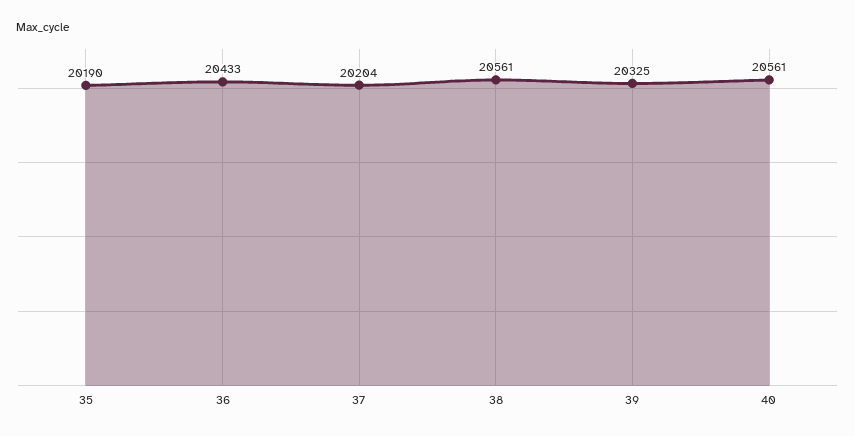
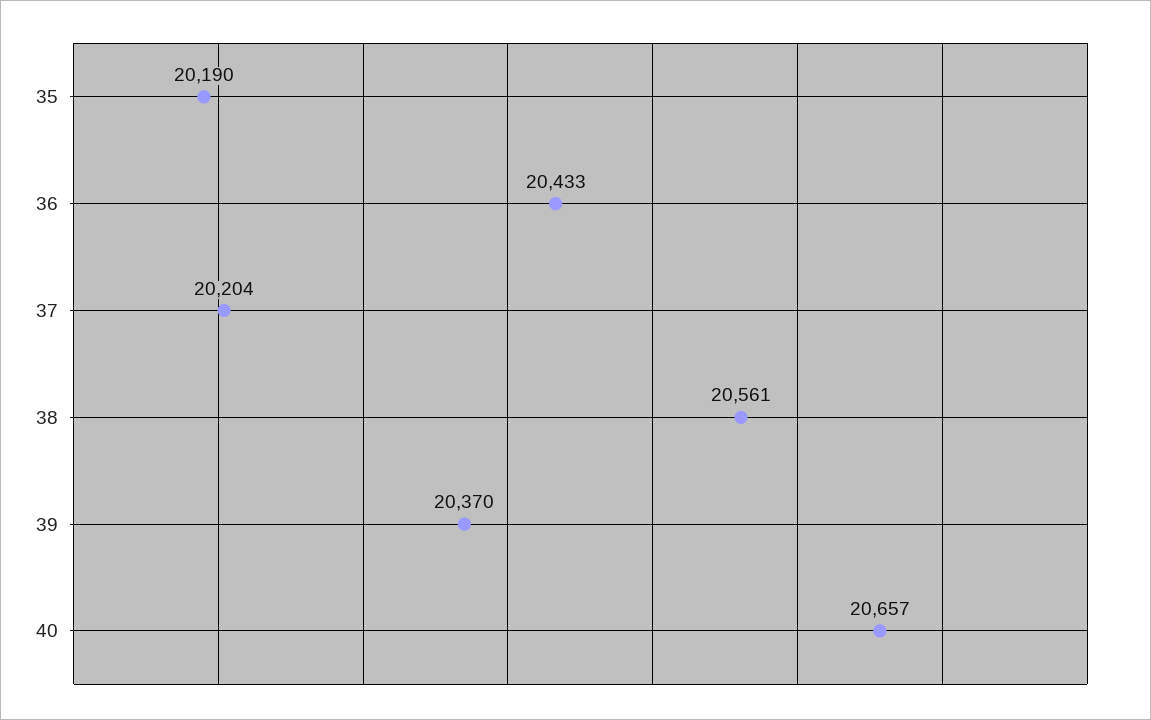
39: 20325 -> 20370
40: 20561 -> 20657

